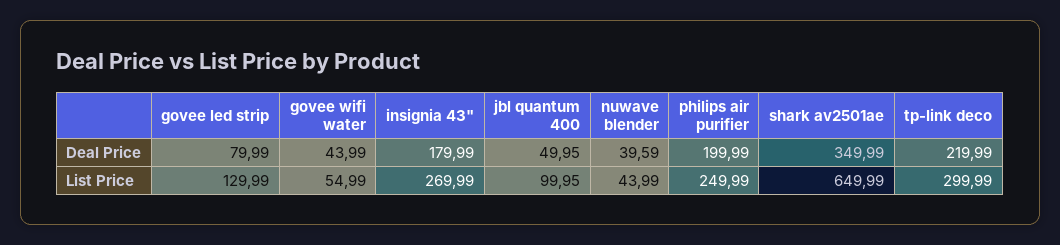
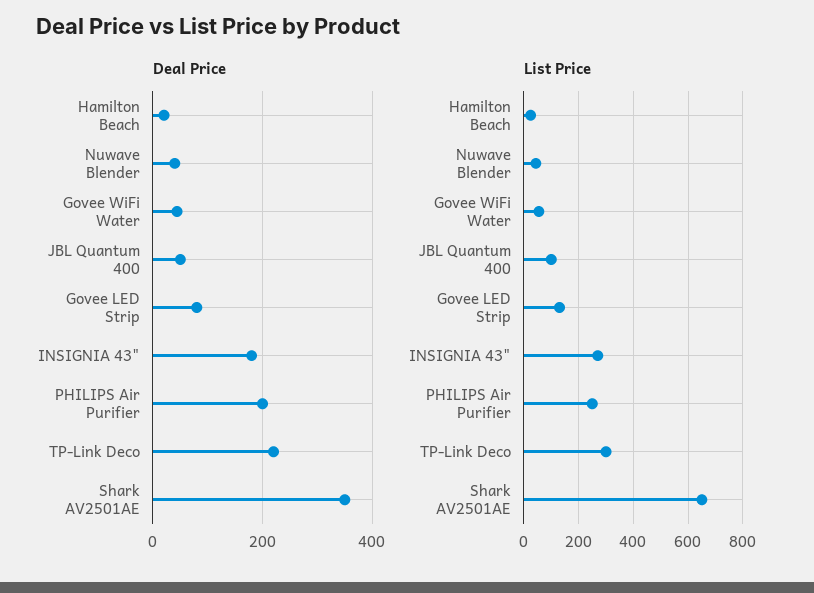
Deal Price, Hamilton Beach: none -> 20
List Price, Hamilton Beach: none -> 25

